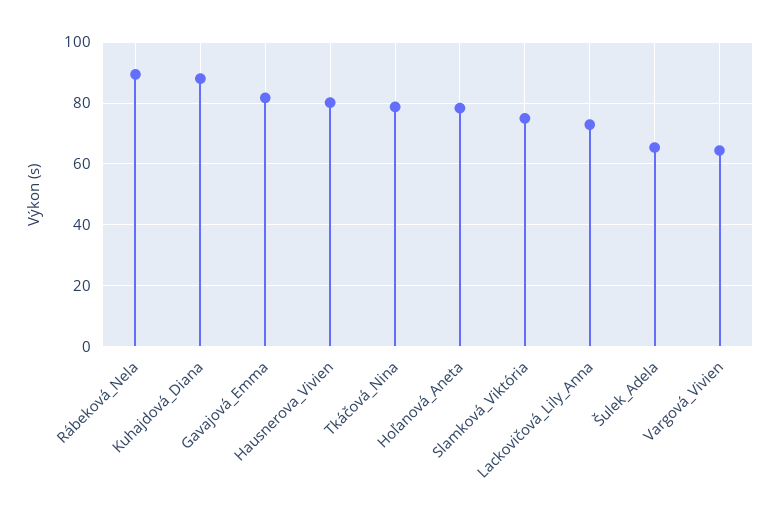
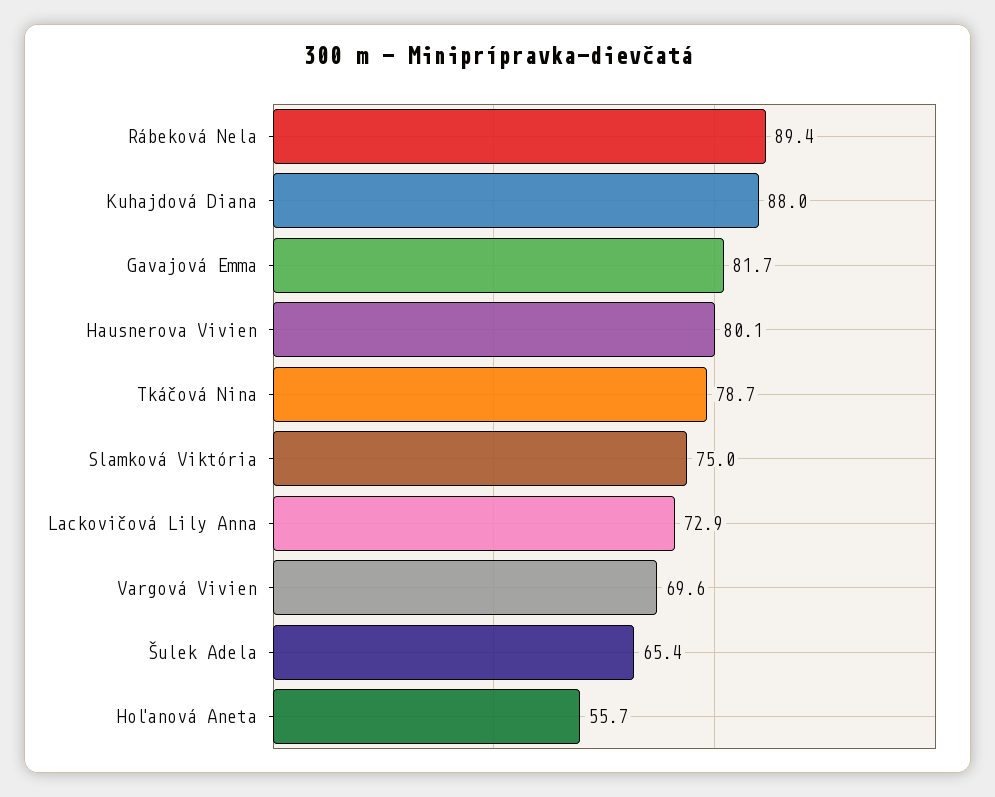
Hoľanová_Aneta: 78 -> 55.7
Vargová_Vivien: 64 -> 69.6

